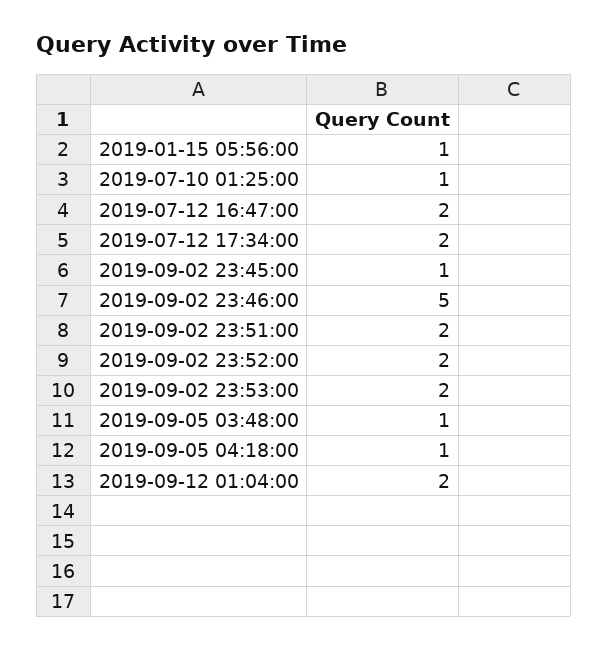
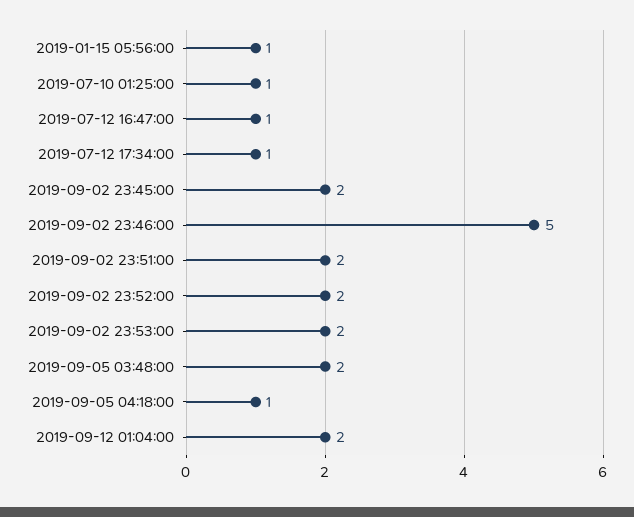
2019-07-12 16:47:00: 2 -> 1
2019-07-12 17:34:00: 2 -> 1
2019-09-02 23:45:00: 1 -> 2
2019-09-05 03:48:00: 1 -> 2

